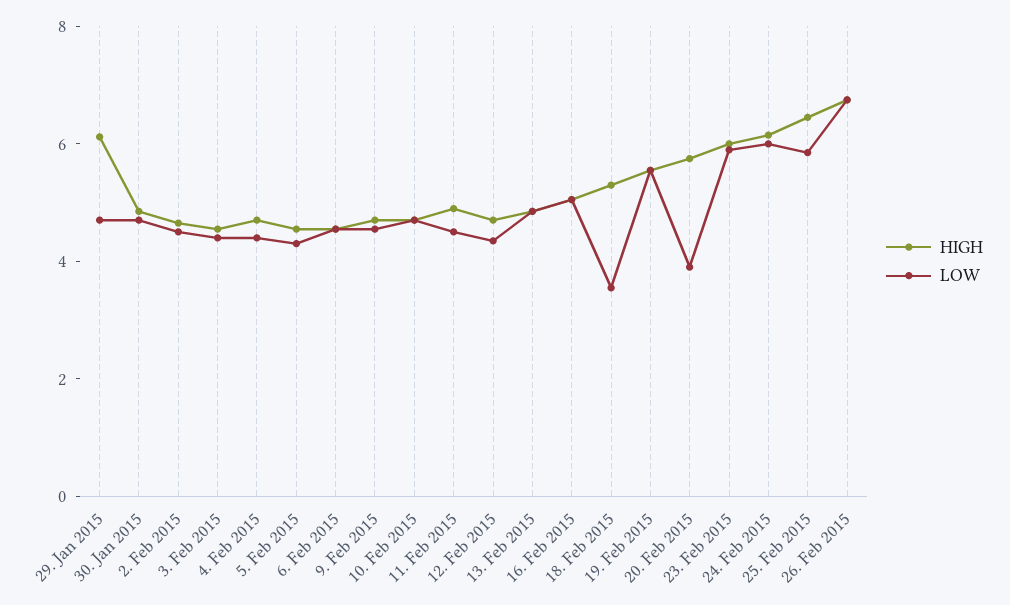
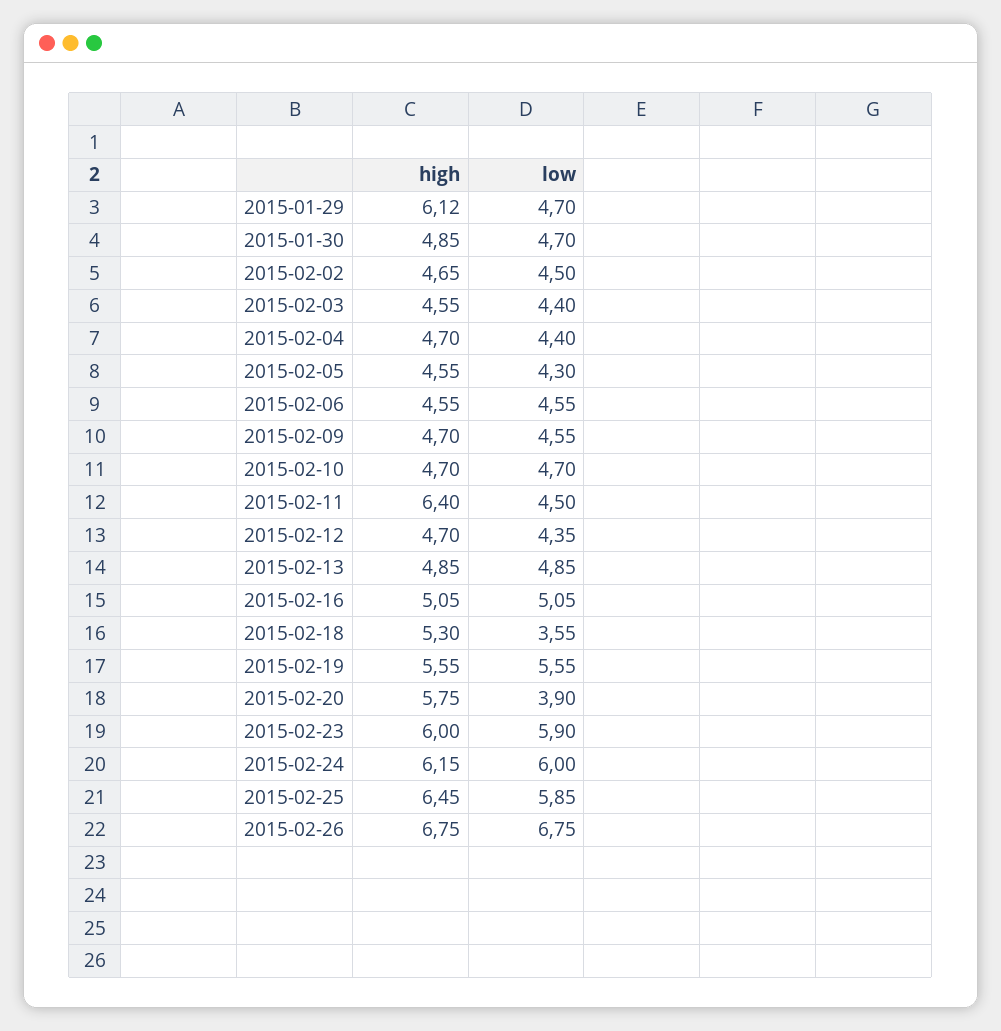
HIGH, 11. Feb 2015: 5 -> 6.4

